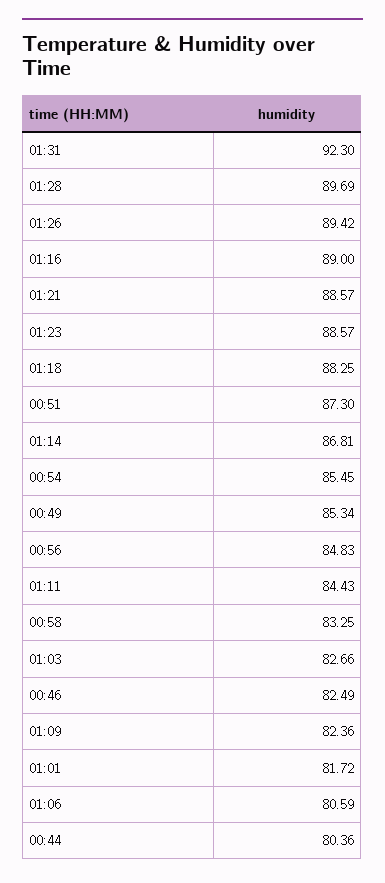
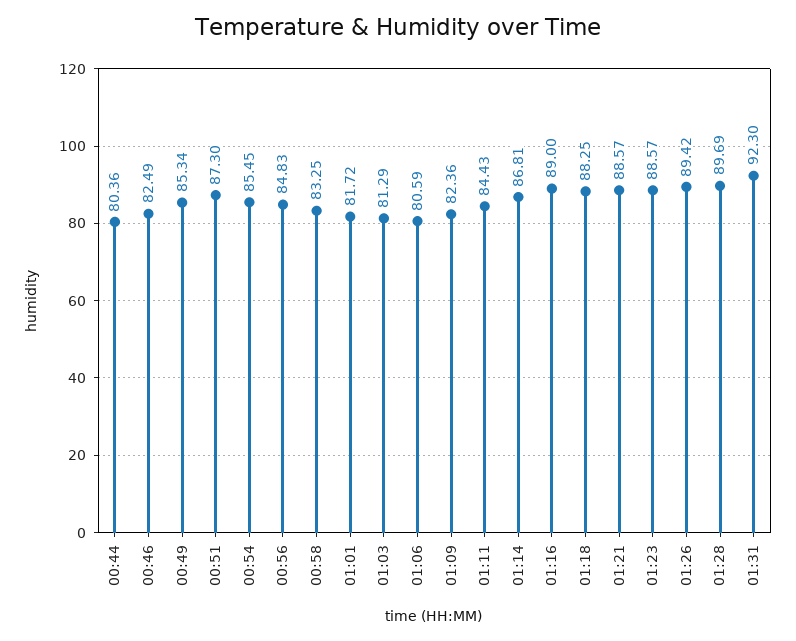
01:03: 82.66 -> 81.29

